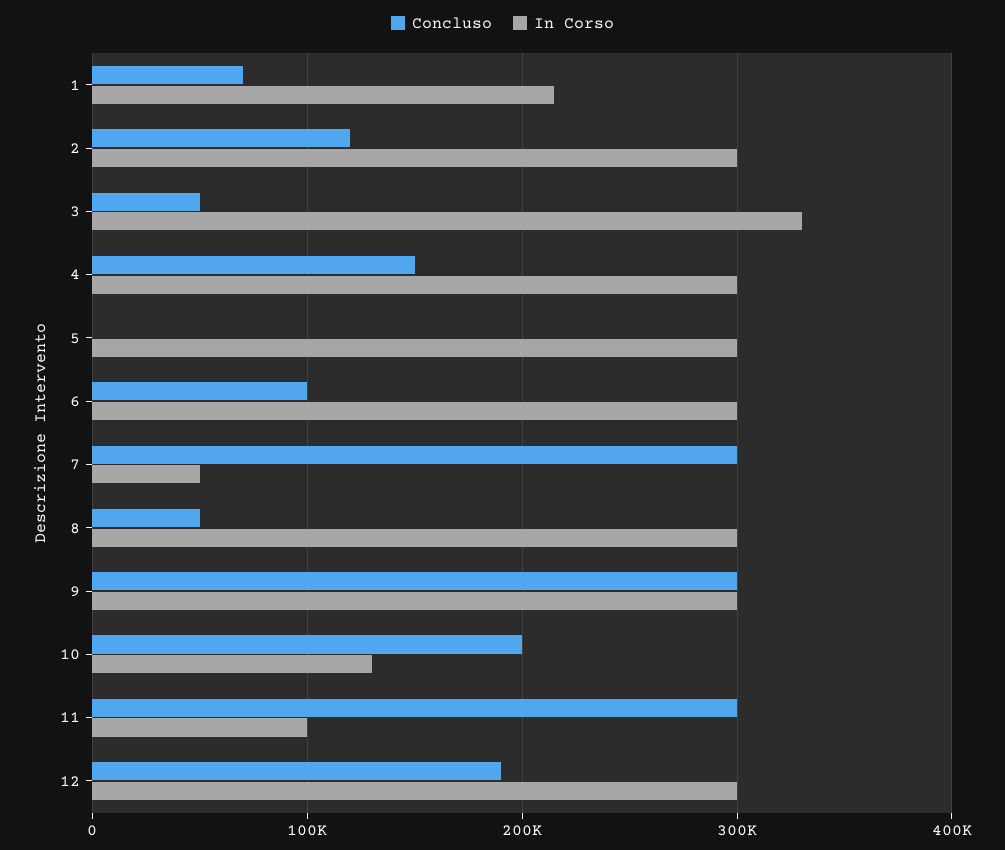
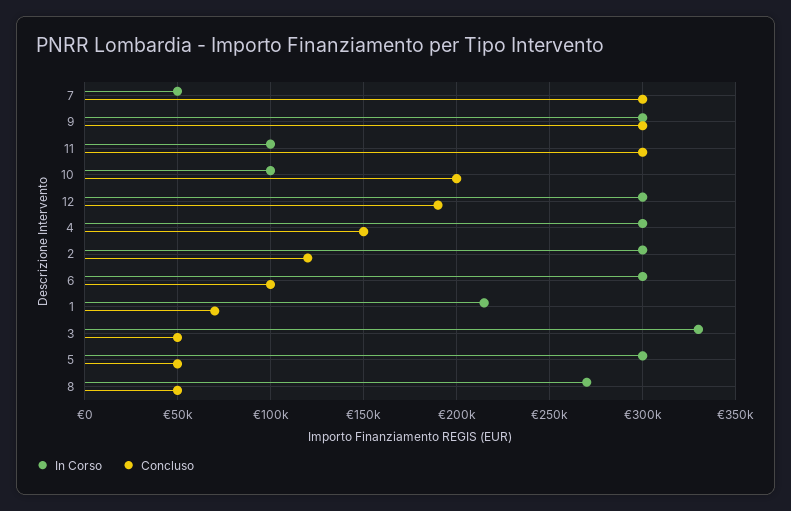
Concluso, 5: 0 -> 50000
In Corso, 8: 300000 -> 270000
In Corso, 10: 130000 -> 100000

